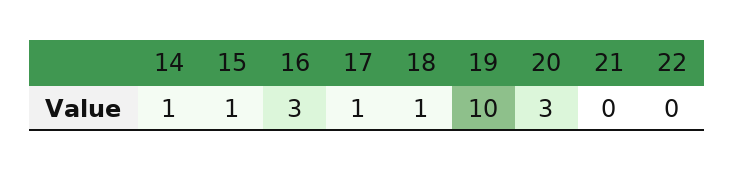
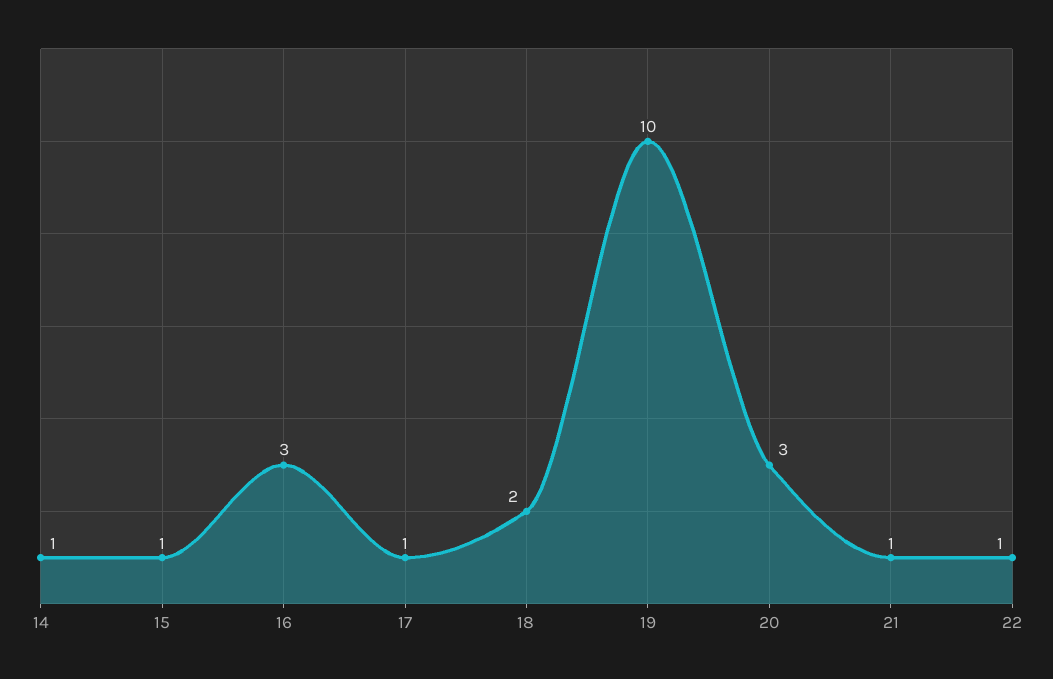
18: 1 -> 2
21: 0 -> 1
22: 0 -> 1

